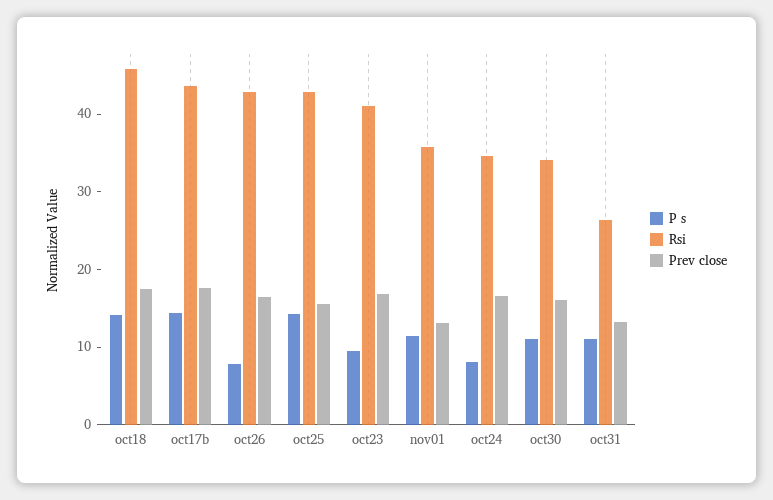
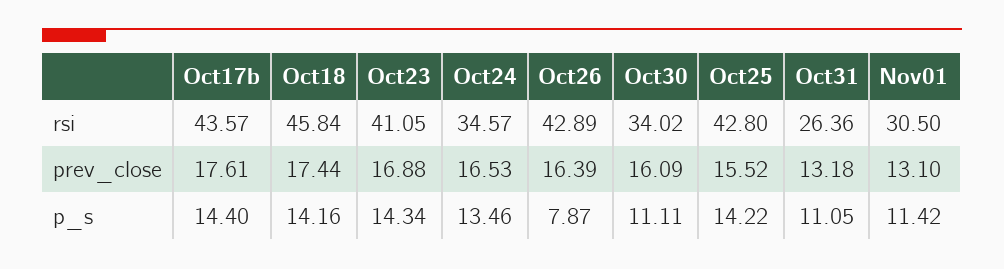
P s, oct23: 10 -> 14.34
Rsi, nov01: 36 -> 30.5
P s, oct24: 8 -> 13.46

